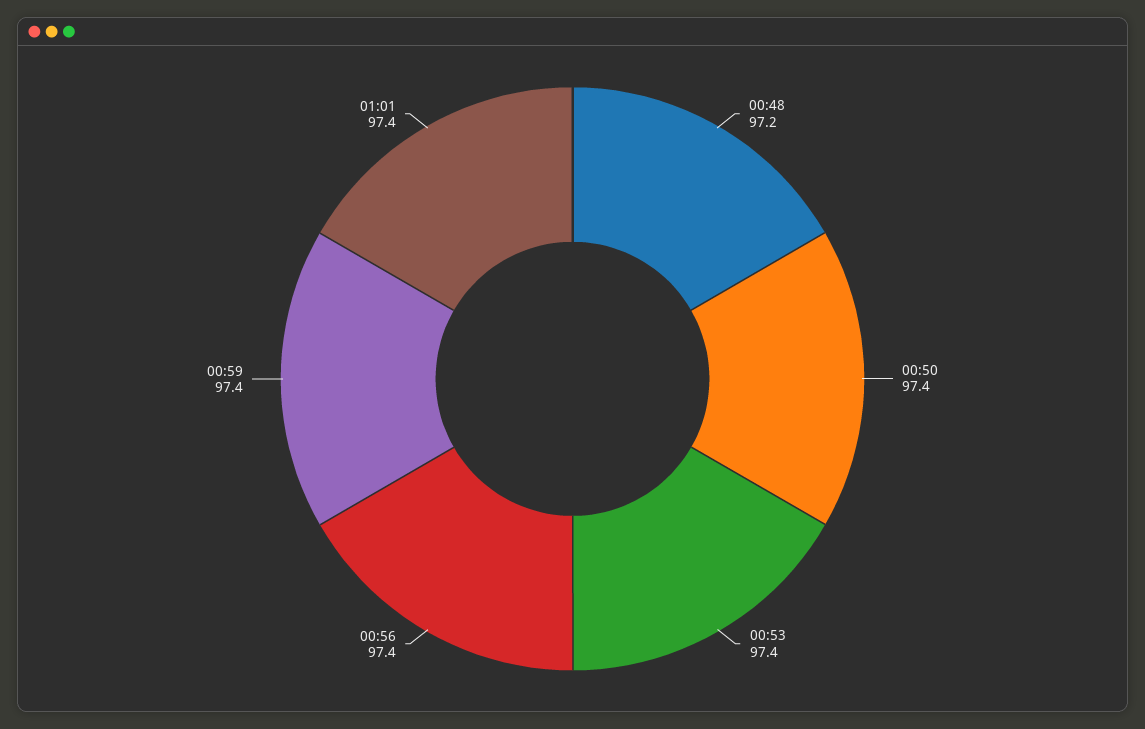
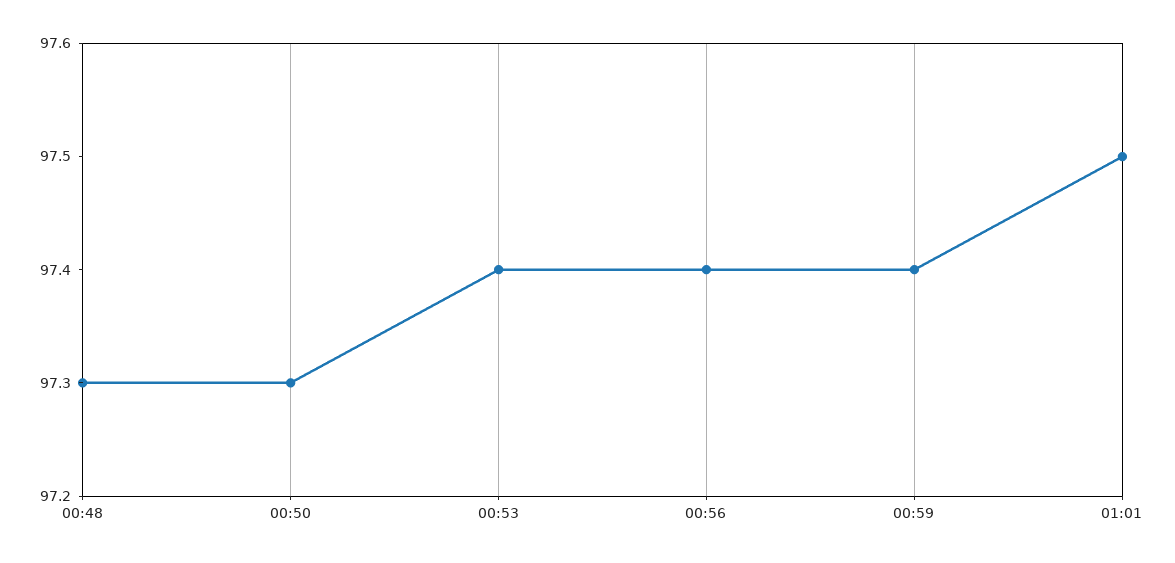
00:48: 97.2 -> 97.3
00:50: 97.4 -> 97.3
01:01: 97.4 -> 97.5

